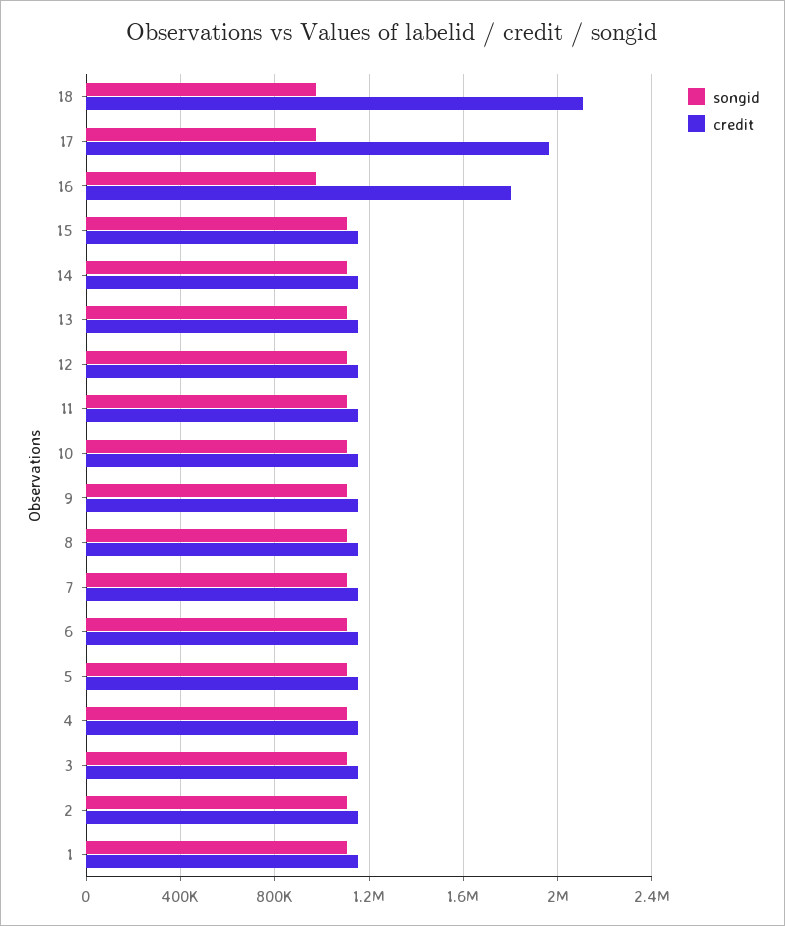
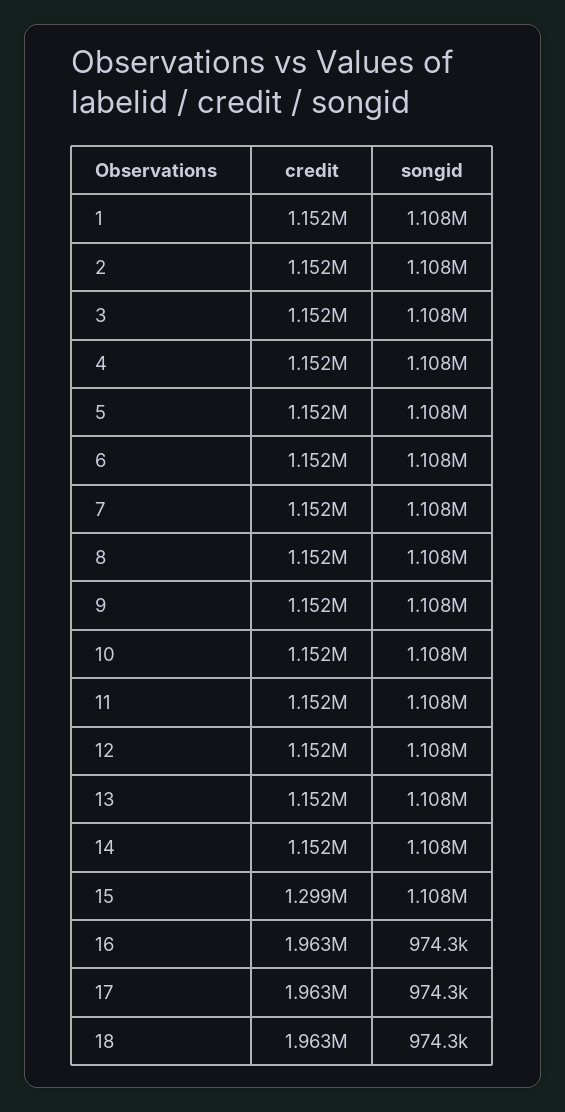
credit, 18: 2100000 -> 1963000
credit, 16: 1800000 -> 1963000
credit, 15: 1150000 -> 1299000

